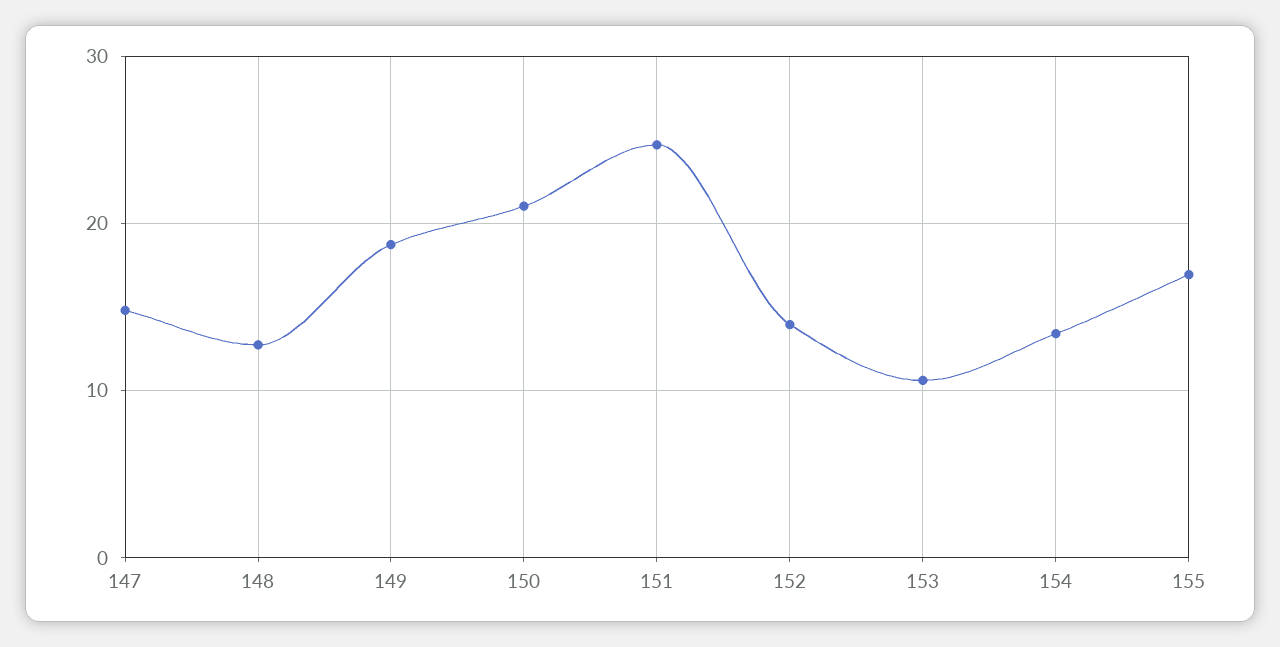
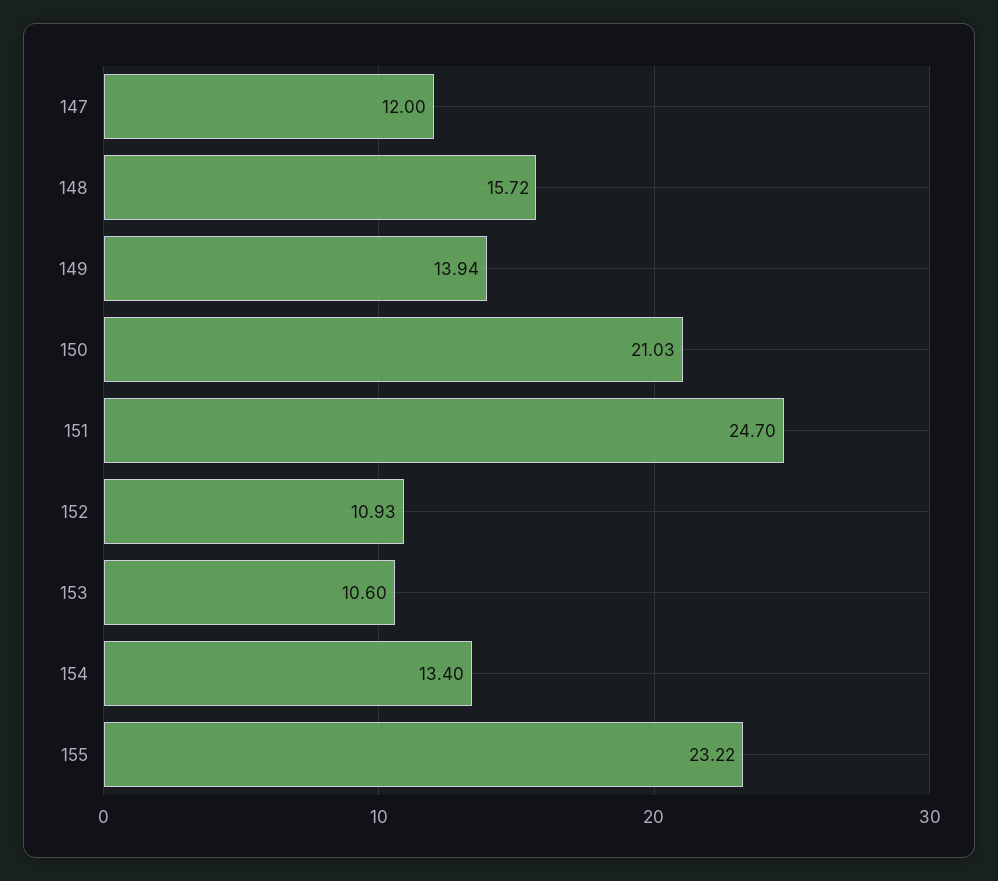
147: 15 -> 12
148: 13 -> 15.72
149: 19 -> 13.94
152: 14 -> 10.93
155: 17 -> 23.22

